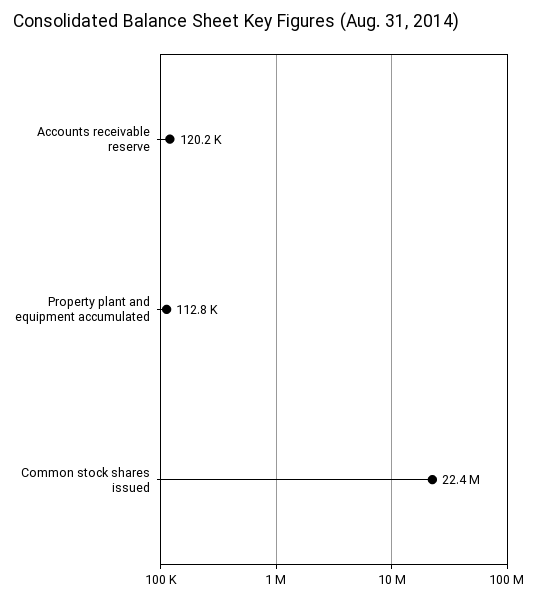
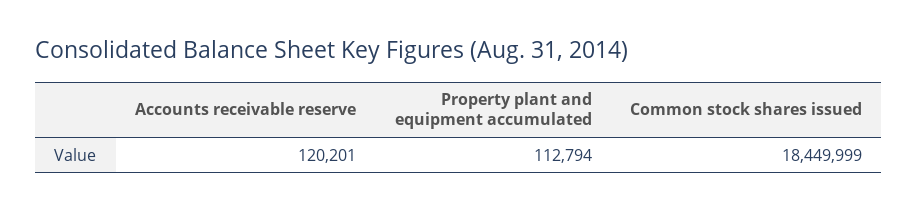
Common stock shares issued: 22400000 -> 18449999

